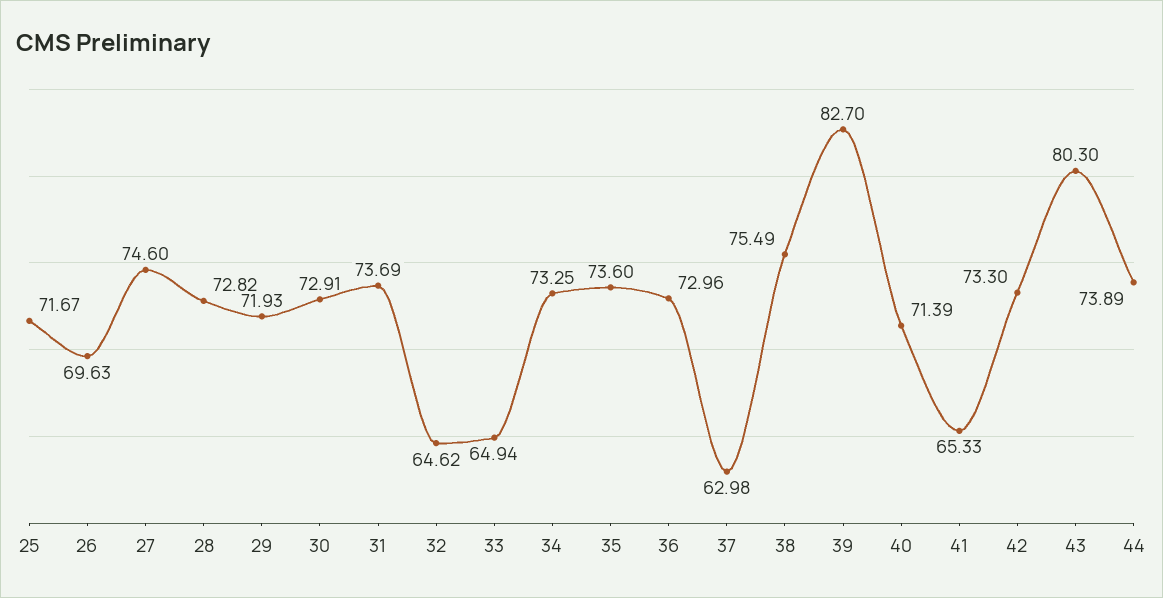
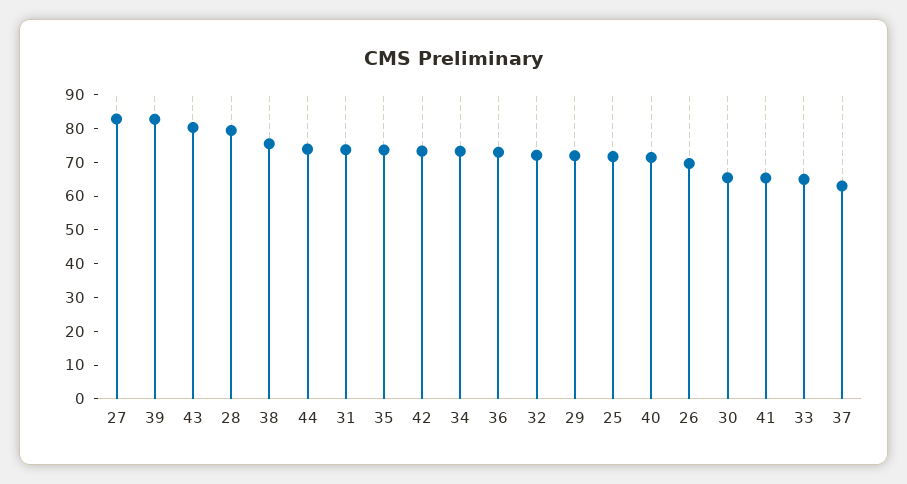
27: 74.6 -> 82.5
28: 72.82 -> 80
30: 72.91 -> 65
32: 64.62 -> 72.5

